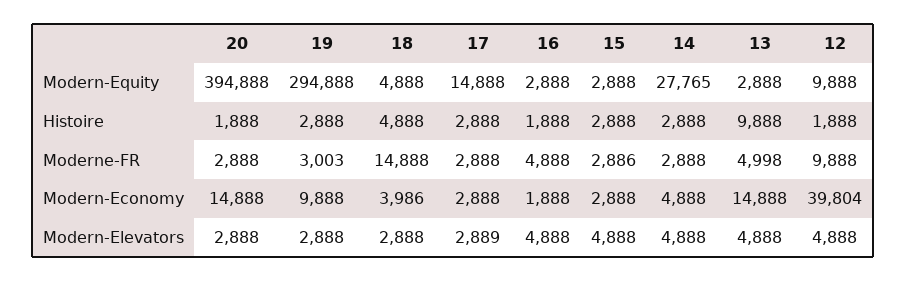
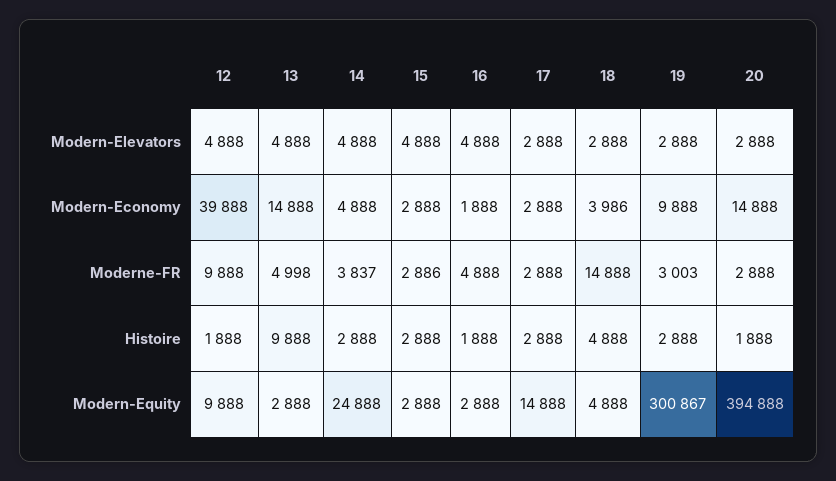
19, Modern-Equity: 294888 -> 300867
14, Modern-Equity: 27765 -> 24888
14, Moderne-FR: 2888 -> 3837
12, Modern-Economy: 39804 -> 39888
17, Modern-Elevators: 2889 -> 2888

